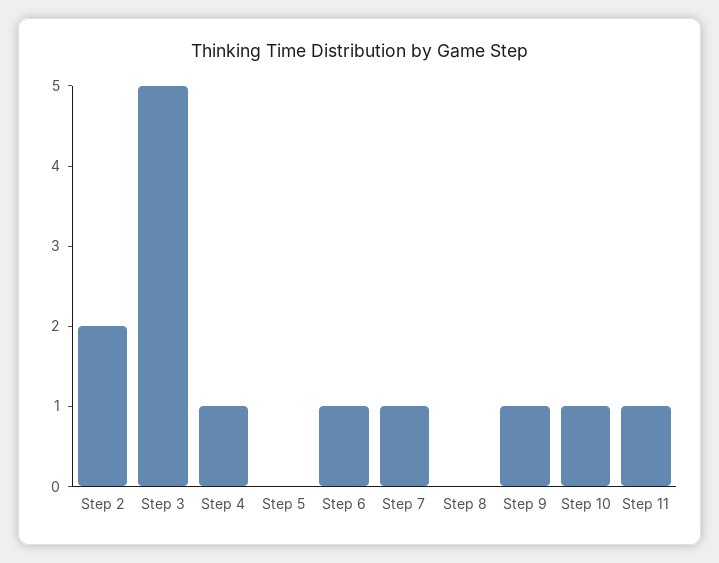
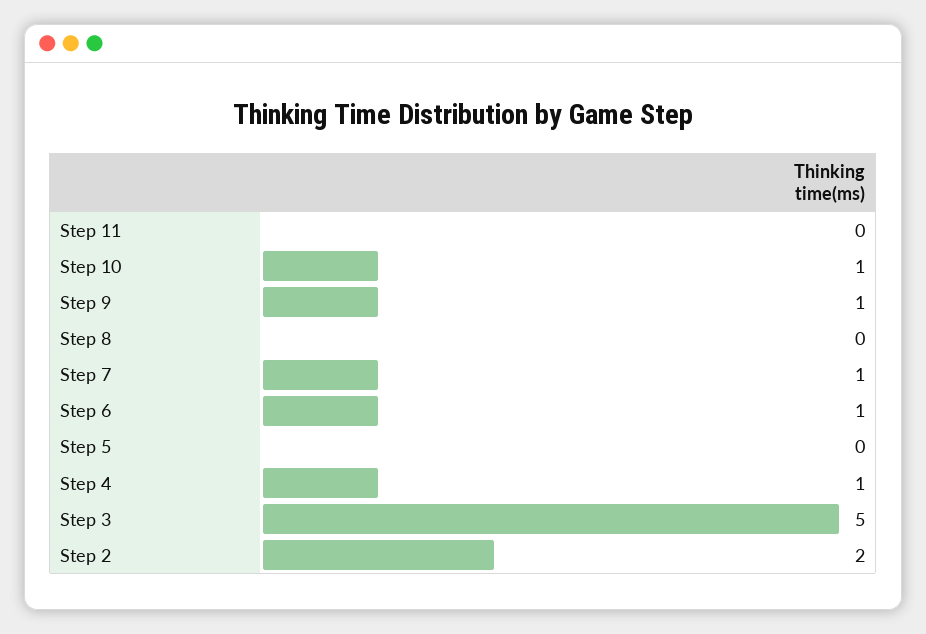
Step 11: 1 -> 0

